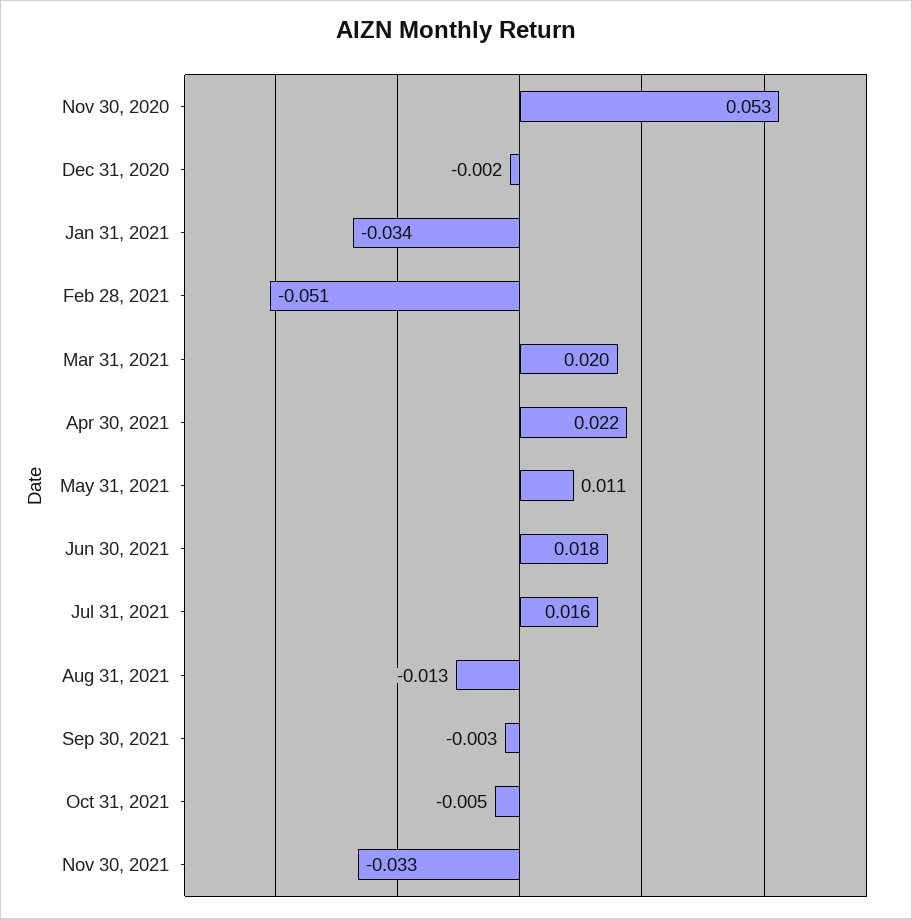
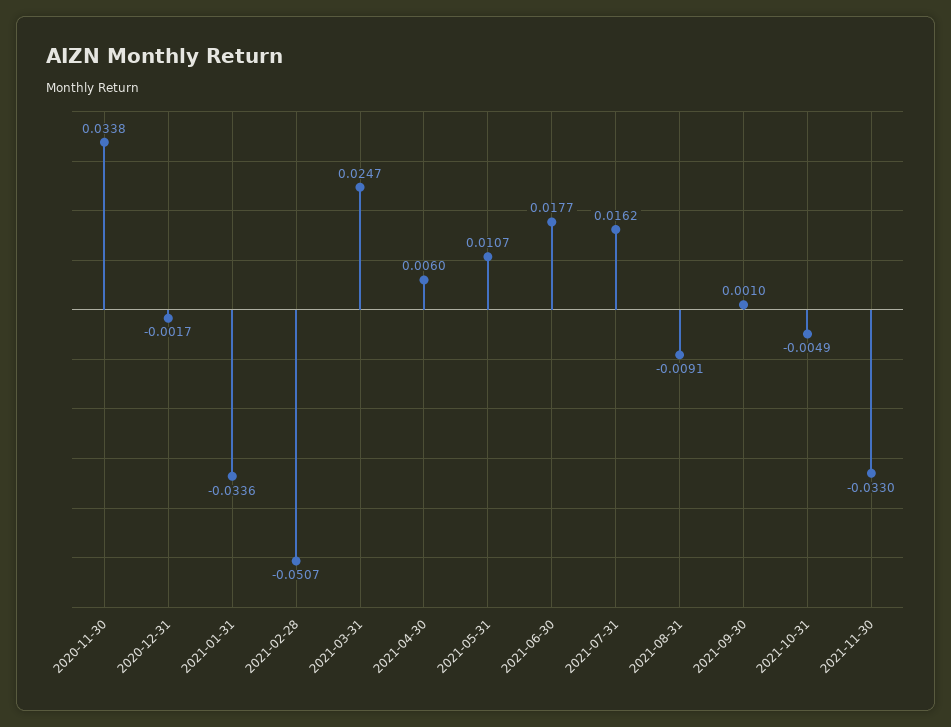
Nov 30, 2020: 0.053 -> 0.0338
Mar 31, 2021: 0.02 -> 0.0247
Apr 30, 2021: 0.022 -> 0.006
Aug 31, 2021: -0.013 -> -0.0091
Sep 30, 2021: -0.003 -> 0.001

